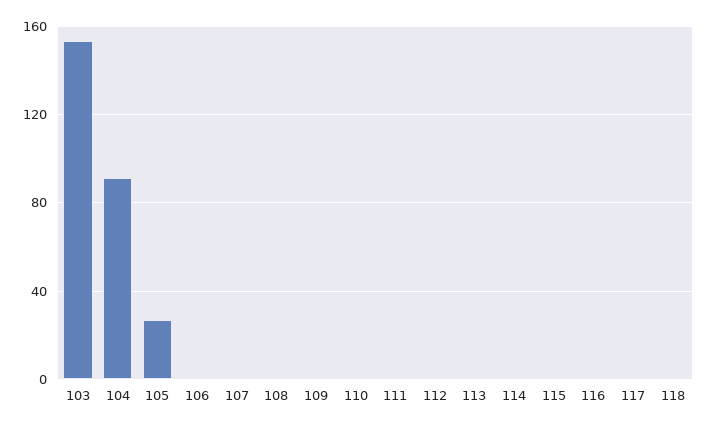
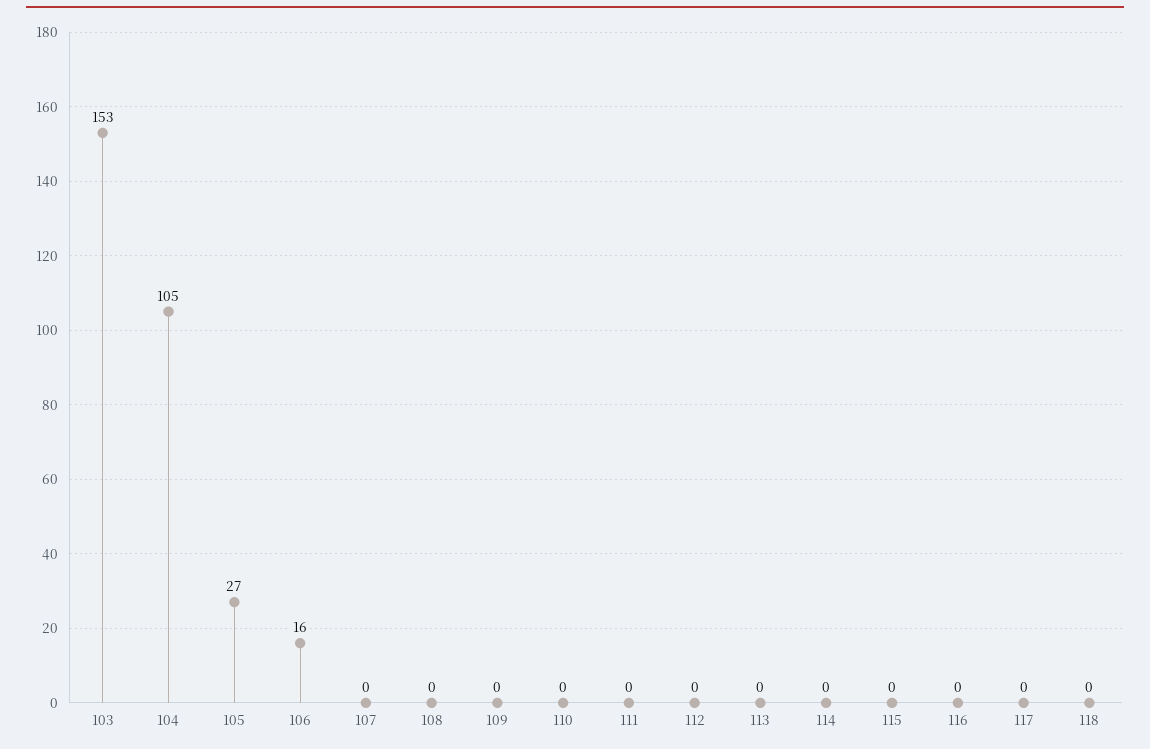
104: 90 -> 105
106: 0 -> 16

